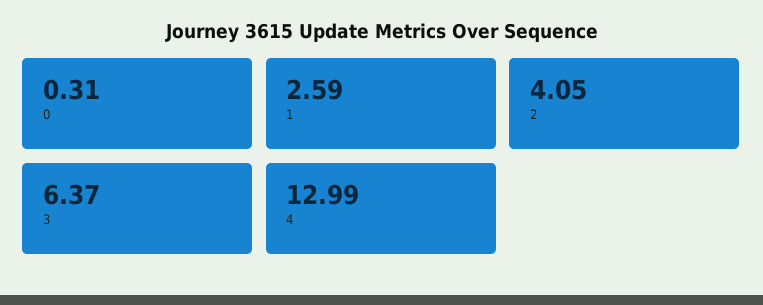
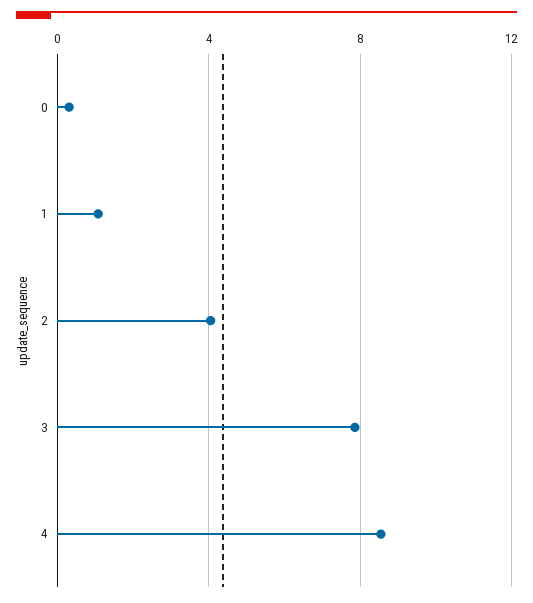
1: 2.59 -> 1
3: 6.37 -> 8
4: 12.99 -> 8.5

